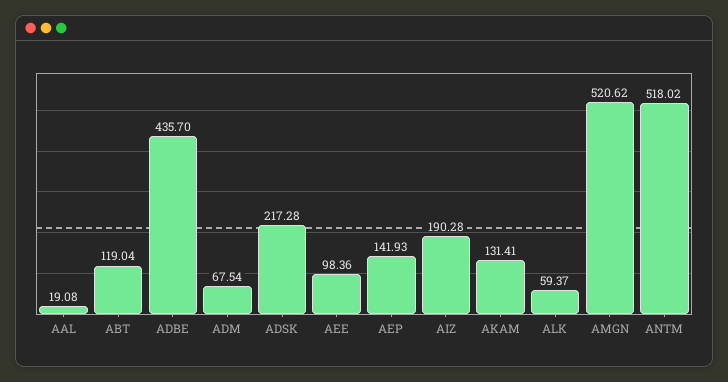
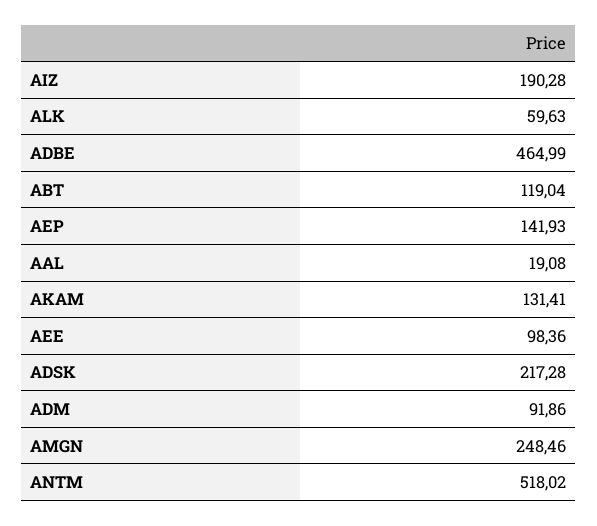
ADBE: 435.7 -> 464.99
ADM: 67.54 -> 91.86
ALK: 59.37 -> 59.63
AMGN: 520.62 -> 248.46

